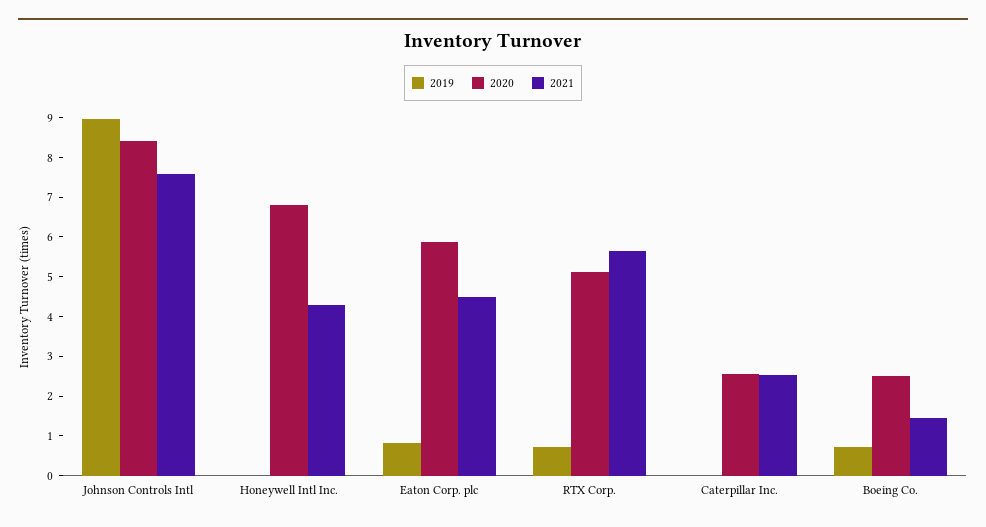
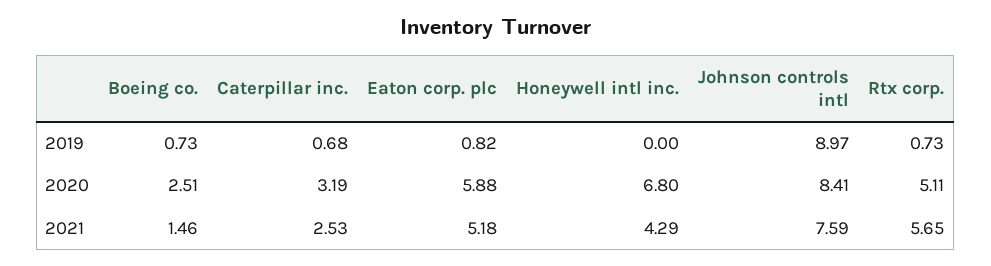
2021, Eaton Corp. plc: 4.5 -> 5.18
2019, Caterpillar Inc.: 0 -> 0.68
2020, Caterpillar Inc.: 2.5 -> 3.19

